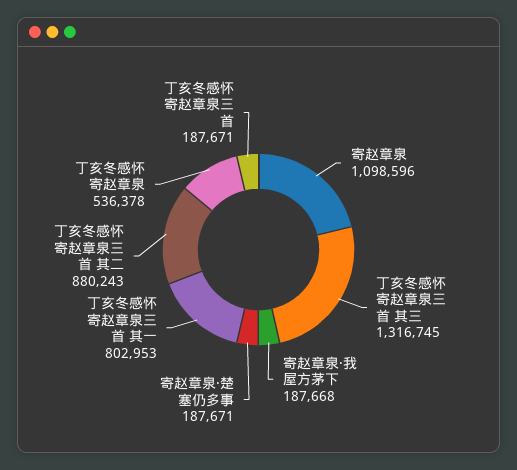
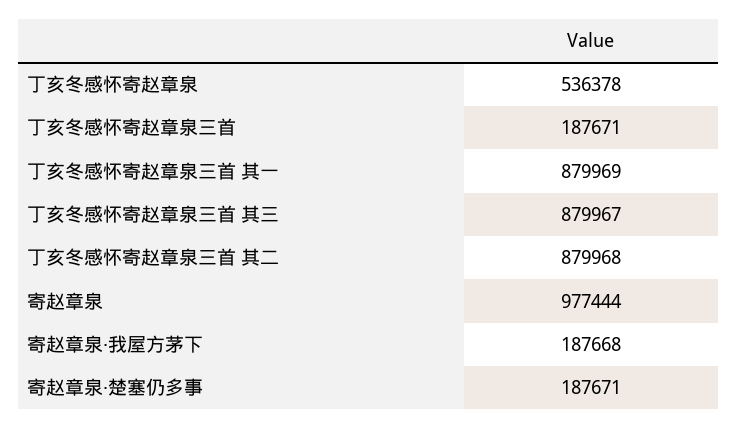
寄赵章泉: 1098596 -> 977444
丁亥冬感怀寄赵章泉三首 其三: 1316745 -> 879967
丁亥冬感怀寄赵章泉三首 其一: 802953 -> 879969
丁亥冬感怀寄赵章泉三首 其二: 880243 -> 879968

